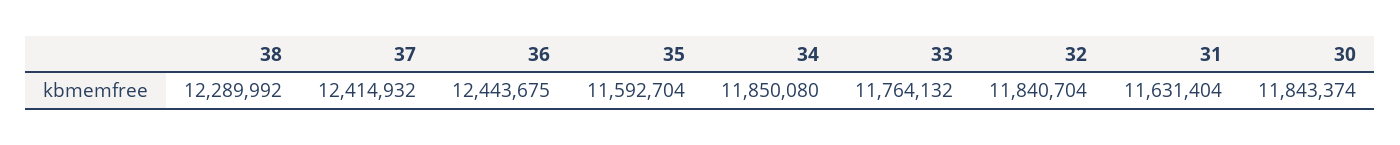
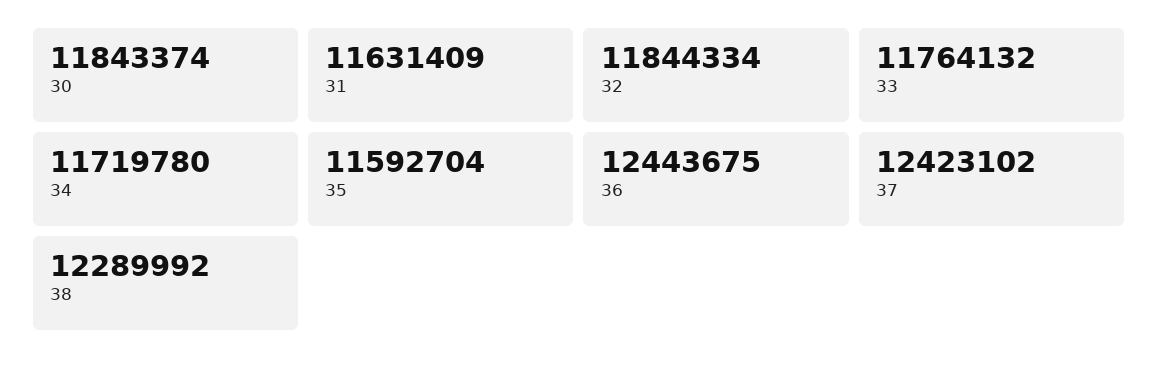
37: 12414932 -> 12423102
34: 11850080 -> 11719780
32: 11840704 -> 11844334
31: 11631404 -> 11631409

